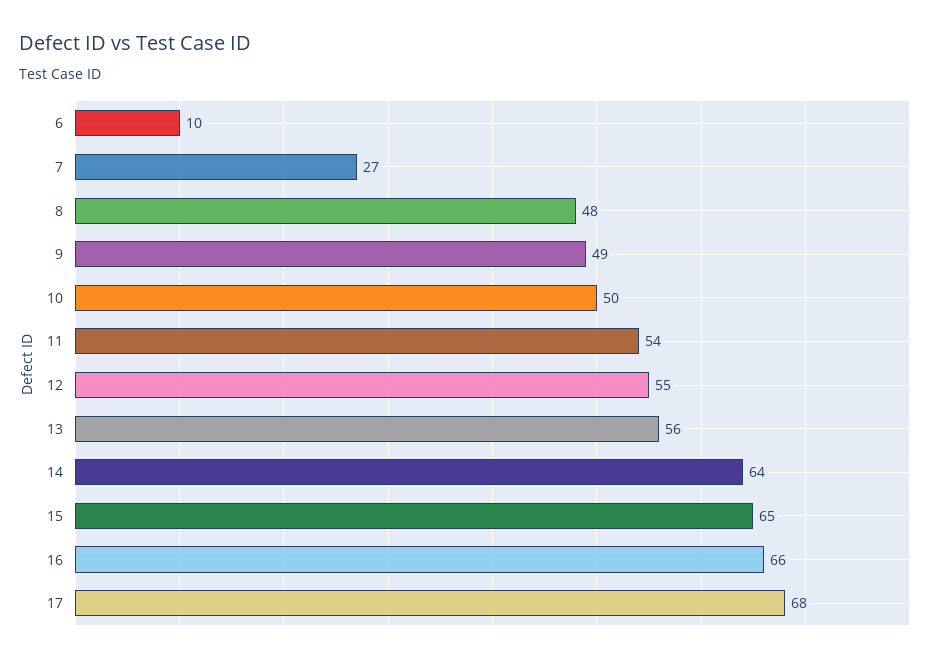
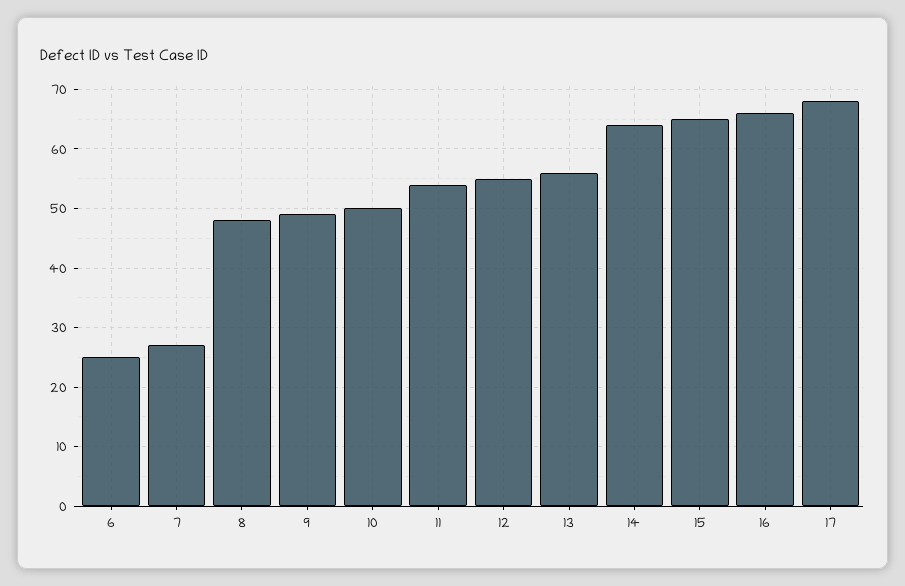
6: 10 -> 25

